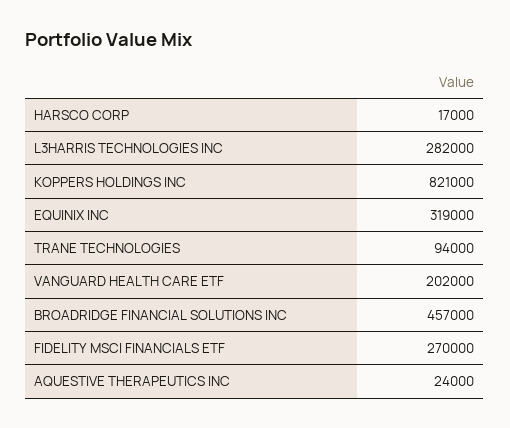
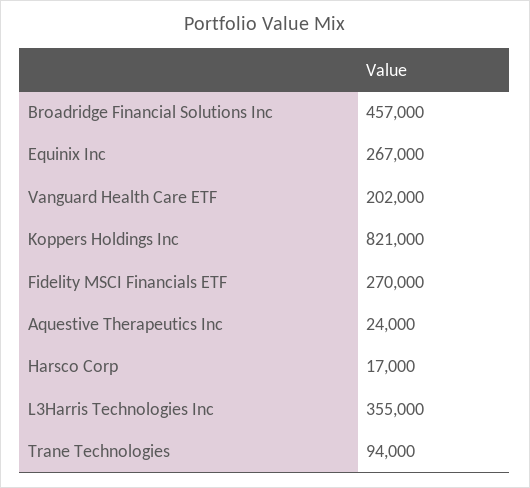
L3HARRIS TECHNOLOGIES INC: 282000 -> 355000
EQUINIX INC: 319000 -> 267000

